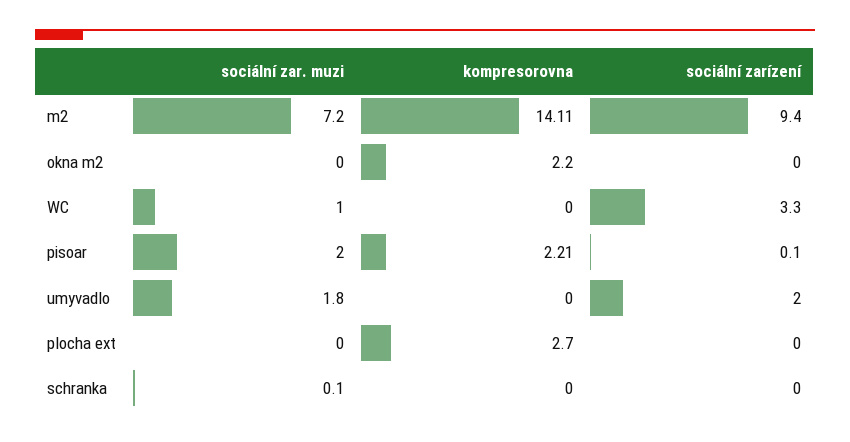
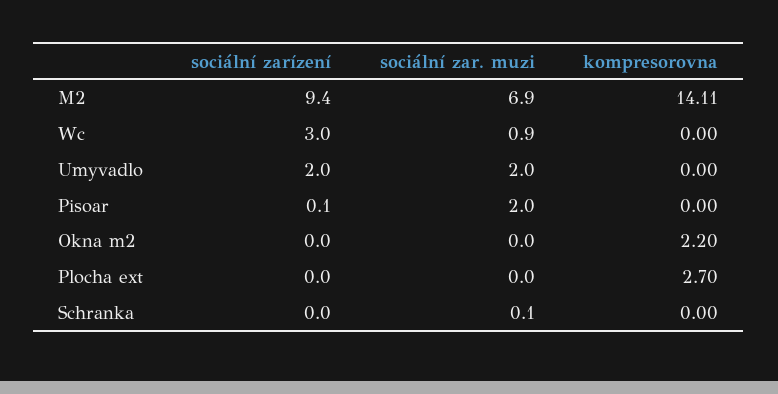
sociální zar. muzi, m2: 7.2 -> 6.9
sociální zar. muzi, WC: 1 -> 0.9
sociální zarízení, WC: 3.3 -> 3
kompresorovna, pisoar: 2.21 -> 0
sociální zar. muzi, umyvadlo: 1.8 -> 2

